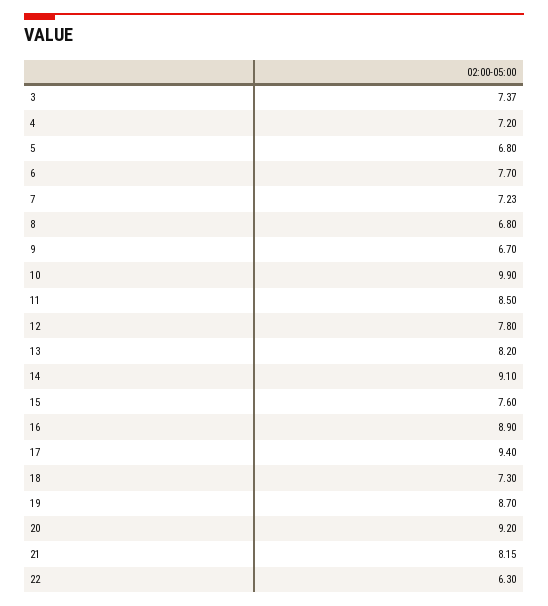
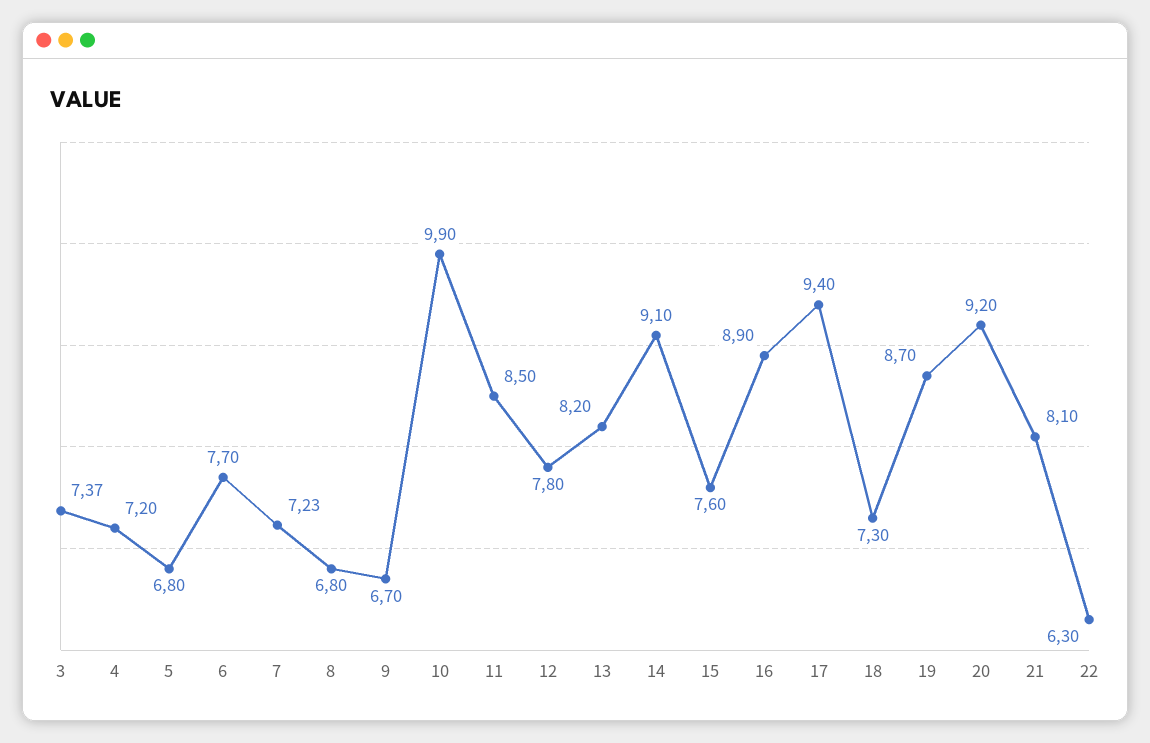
21: 8.15 -> 8.1

